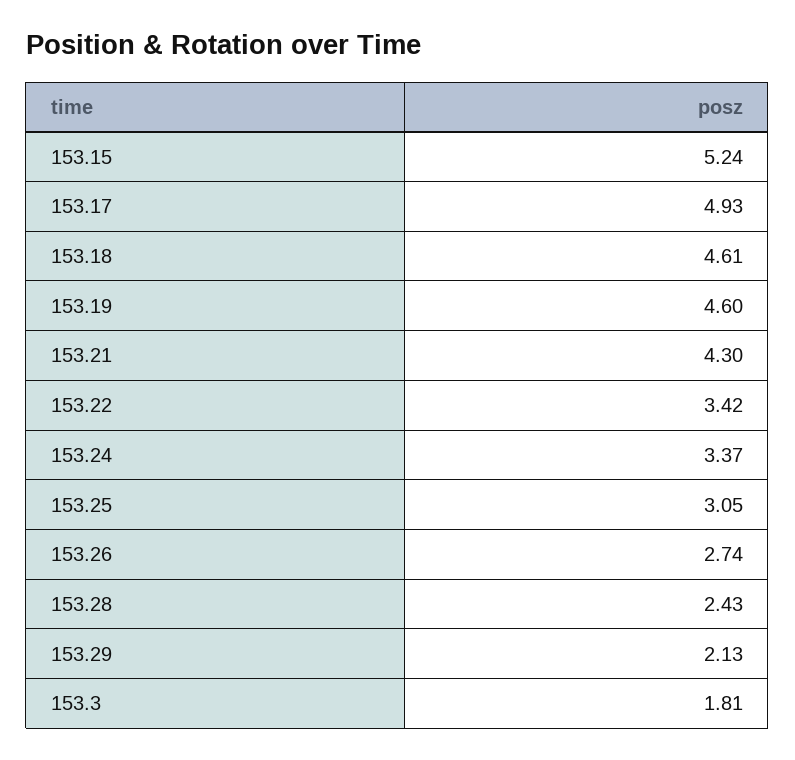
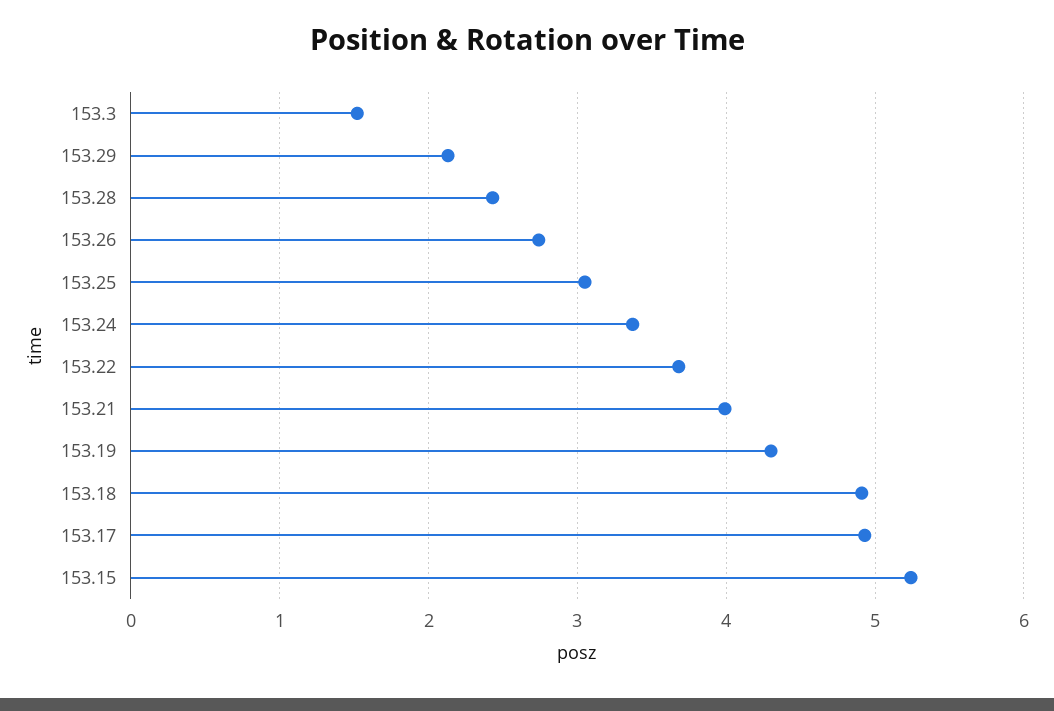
153.18: 4.61 -> 4.9
153.19: 4.6 -> 4.3
153.21: 4.3 -> 4
153.22: 3.42 -> 3.7
153.3: 1.81 -> 1.5

